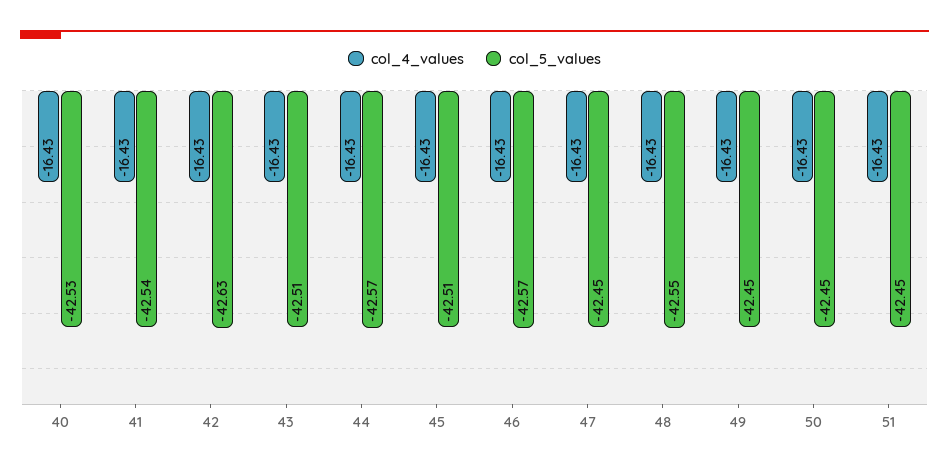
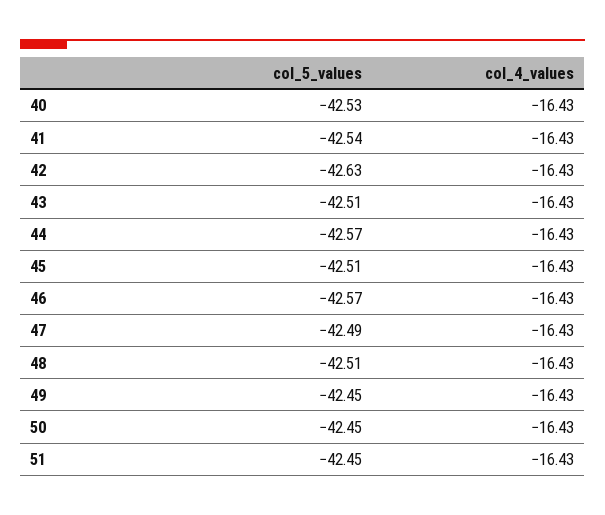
col_5_values, 47: -42.45 -> -42.49
col_5_values, 48: -42.55 -> -42.51

